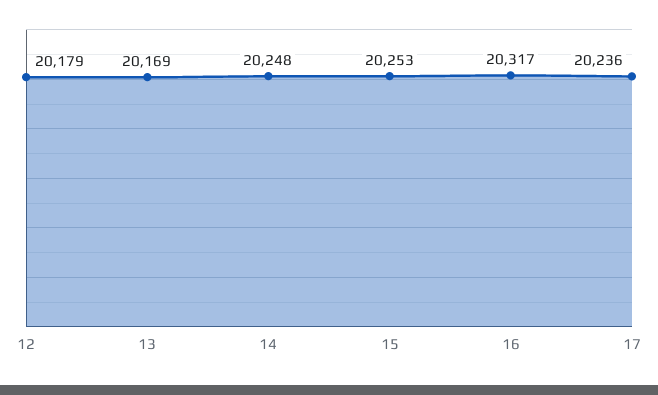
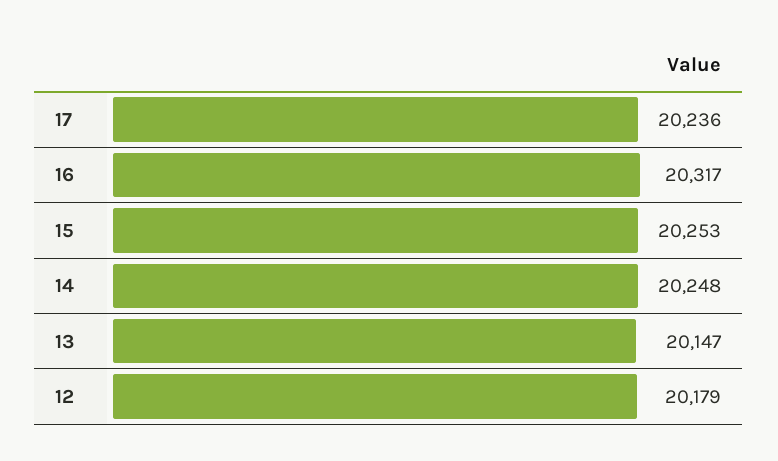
13: 20169 -> 20147

